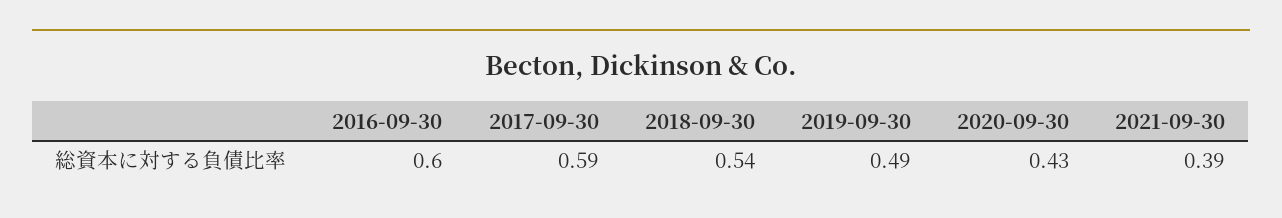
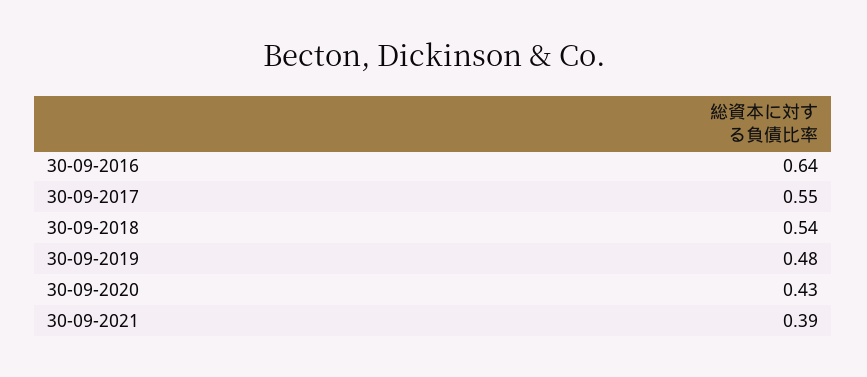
2016-09-30: 0.6 -> 0.64
2017-09-30: 0.59 -> 0.55
2019-09-30: 0.49 -> 0.48

